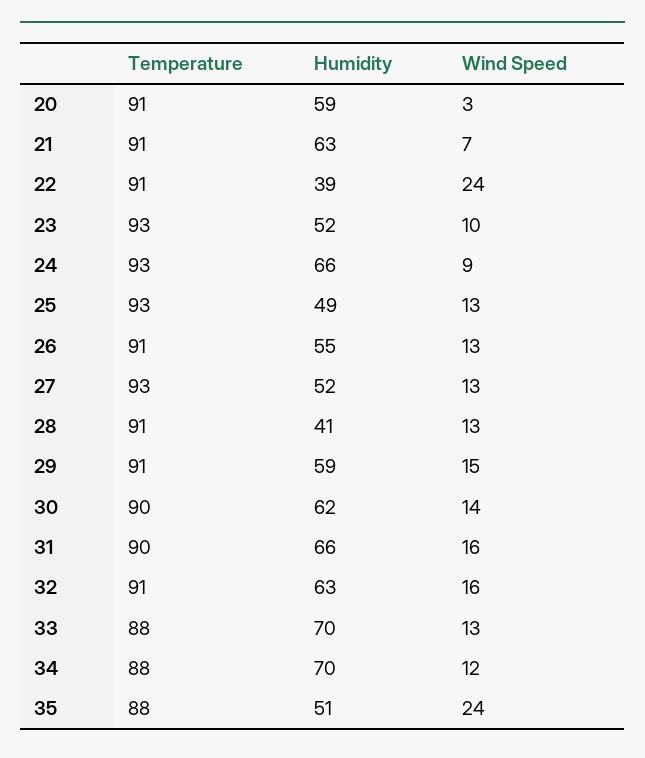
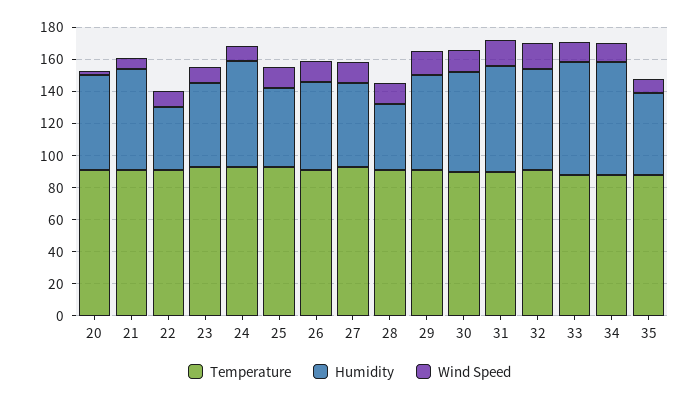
Wind Speed, 22: 24 -> 10
Wind Speed, 35: 24 -> 10

